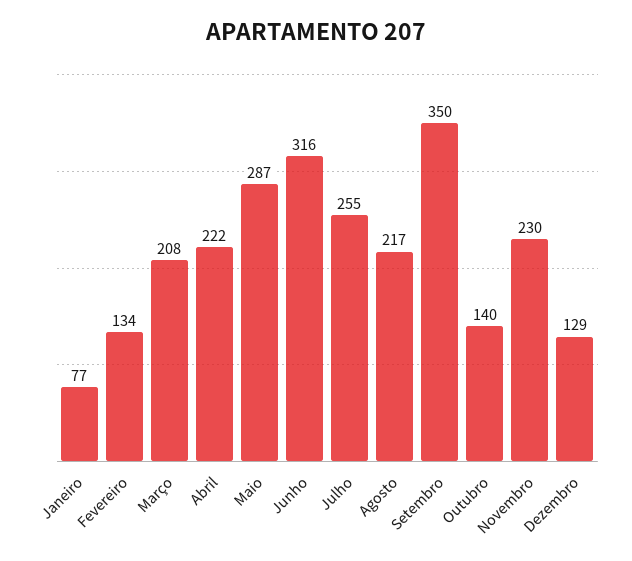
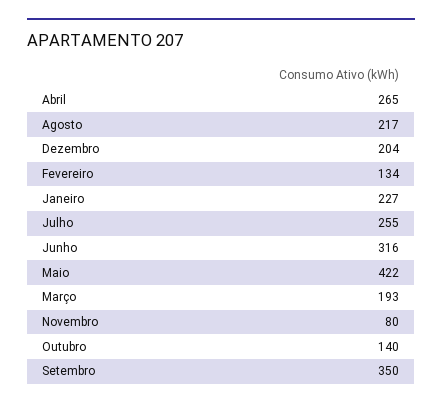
Janeiro: 77 -> 227
Março: 208 -> 193
Abril: 222 -> 265
Maio: 287 -> 422
Novembro: 230 -> 80
Dezembro: 129 -> 204

